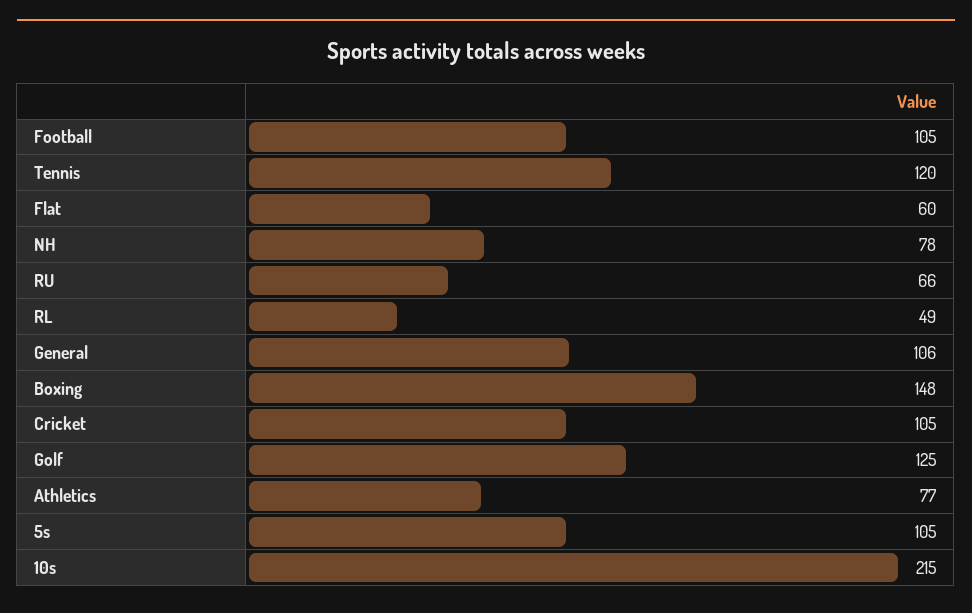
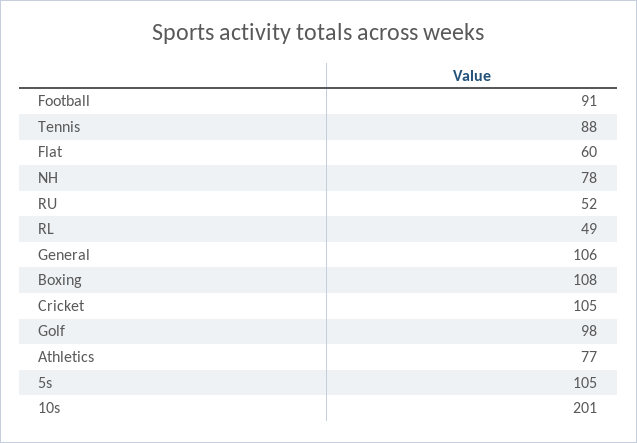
Football: 105 -> 91
Tennis: 120 -> 88
RU: 66 -> 52
Boxing: 148 -> 108
Golf: 125 -> 98
10s: 215 -> 201

